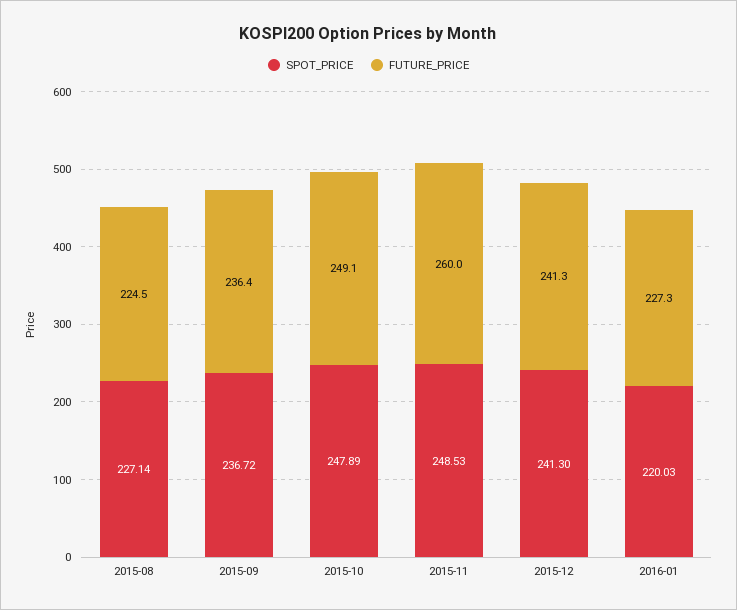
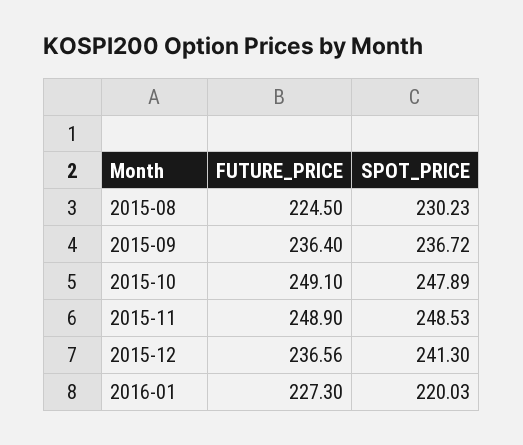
SPOT_PRICE, 2015-08: 227.14 -> 230.23
FUTURE_PRICE, 2015-11: 260 -> 248.9
FUTURE_PRICE, 2015-12: 241.3 -> 236.56

